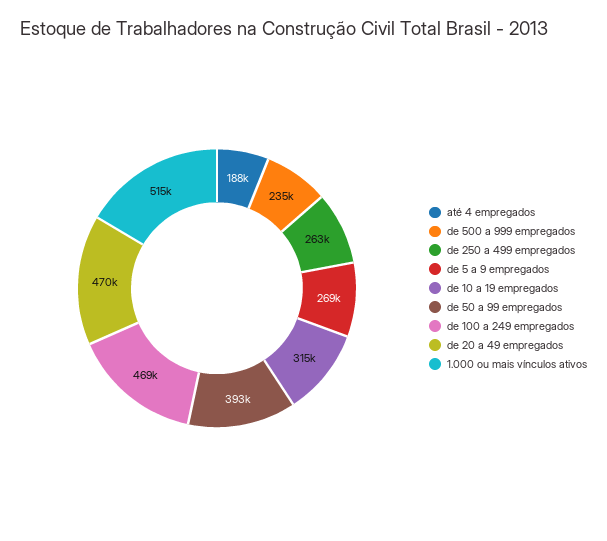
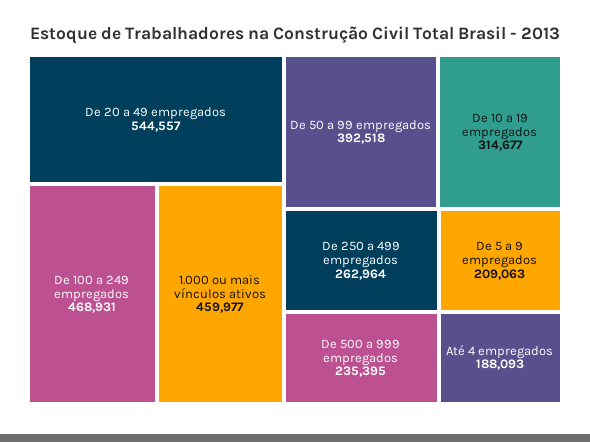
de 5 a 9 empregados: 269000 -> 209063
de 20 a 49 empregados: 470000 -> 544557
1.000 ou mais vínculos ativos: 515000 -> 459977

